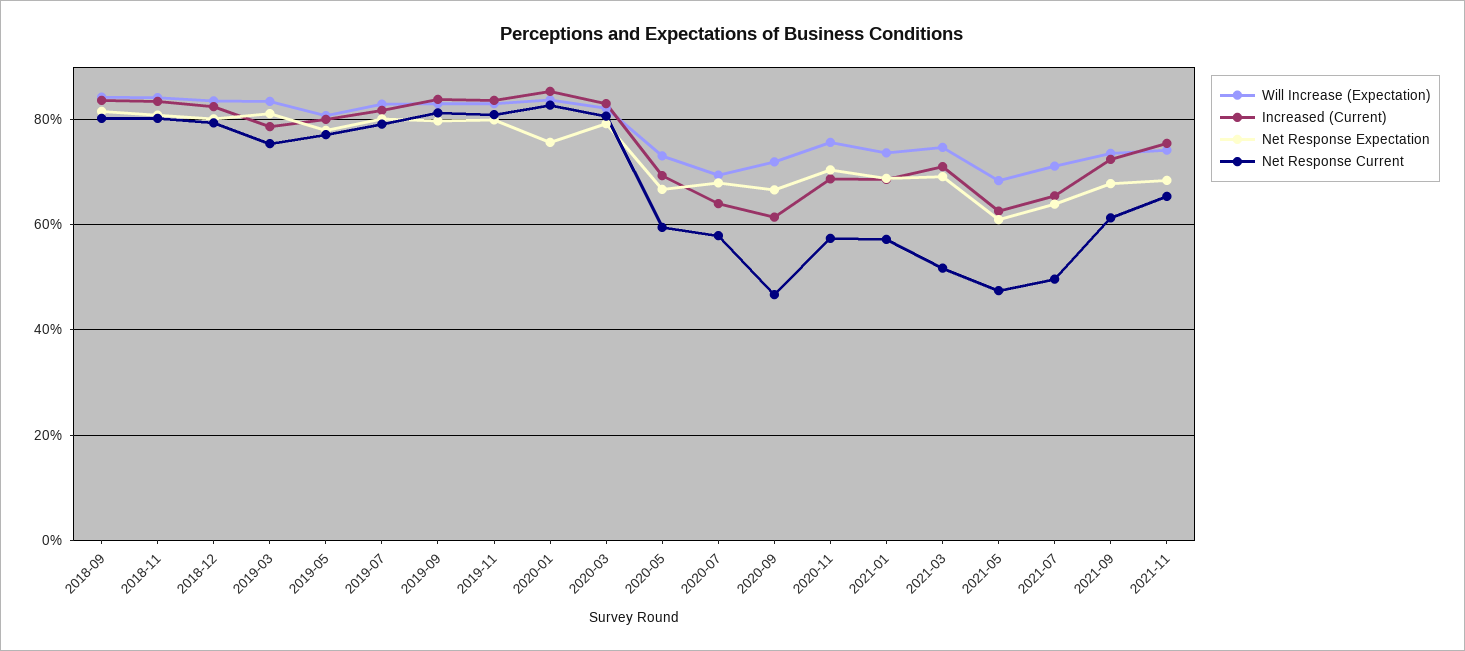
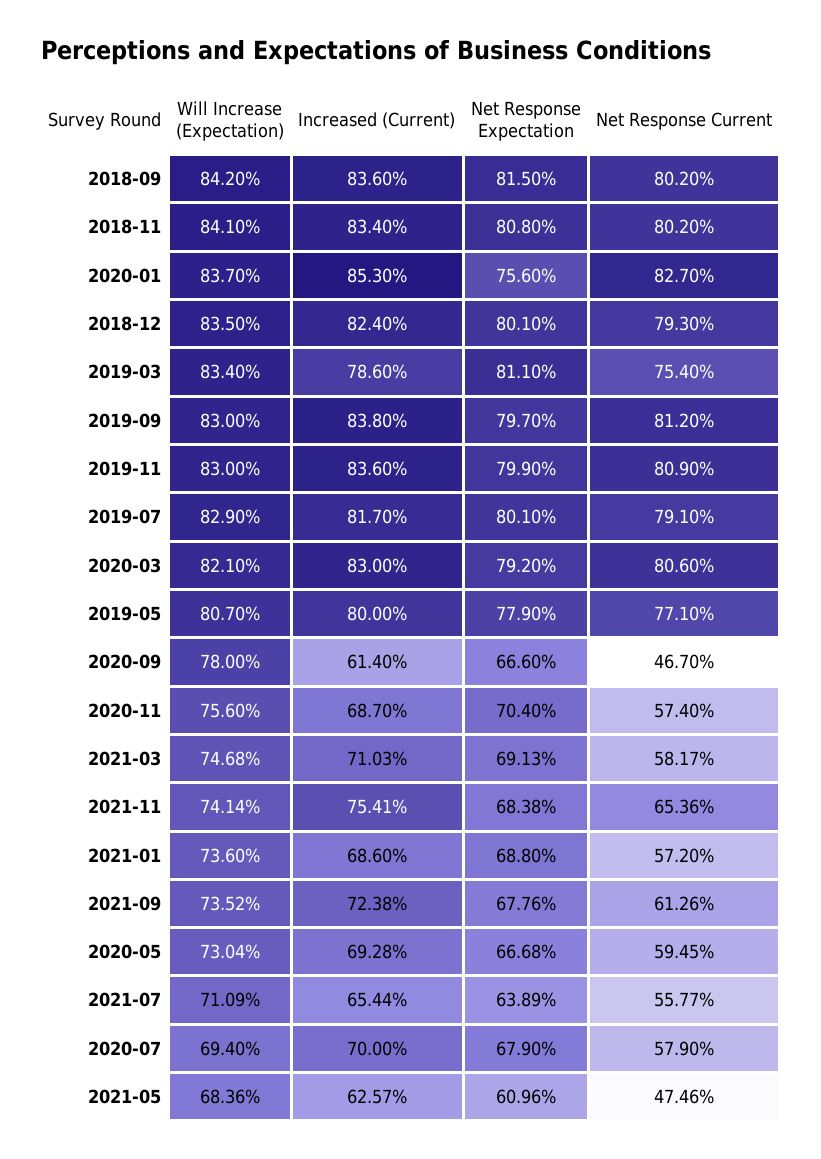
Increased (Current), 2020-07: 64 -> 70
Will Increase (Expectation), 2020-09: 72 -> 78
Net Response Current, 2021-03: 52 -> 58.17
Net Response Current, 2021-07: 50 -> 55.77

